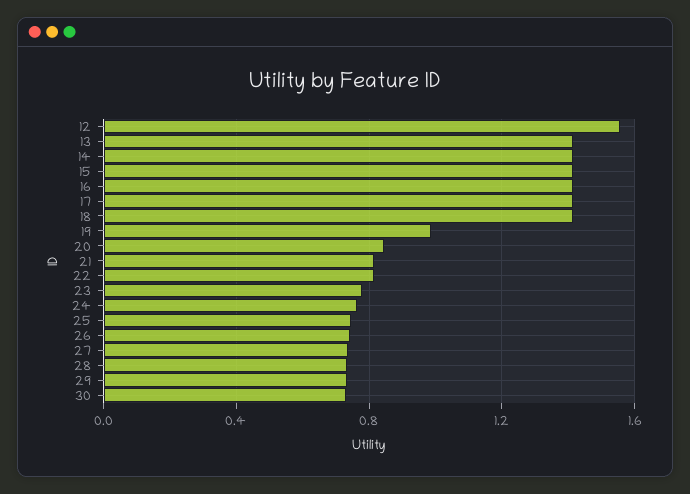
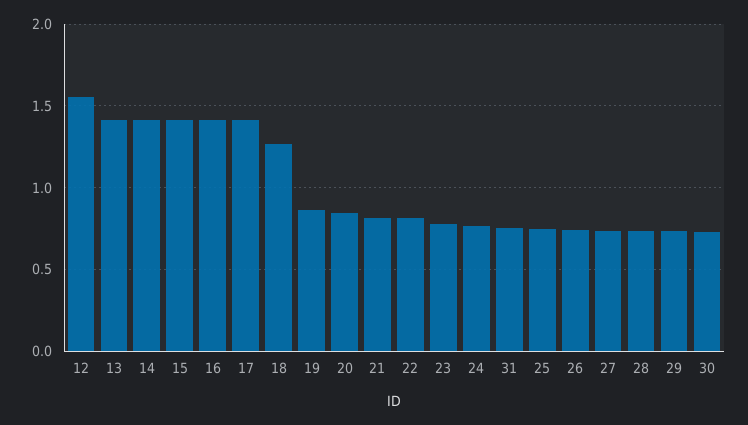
18: 1.4 -> 1.25
19: 1 -> 0.85
31: none -> 0.75

